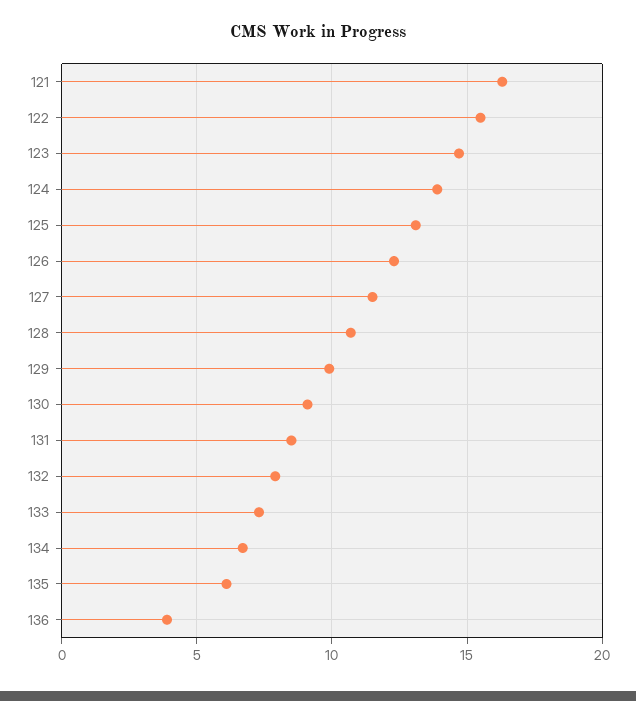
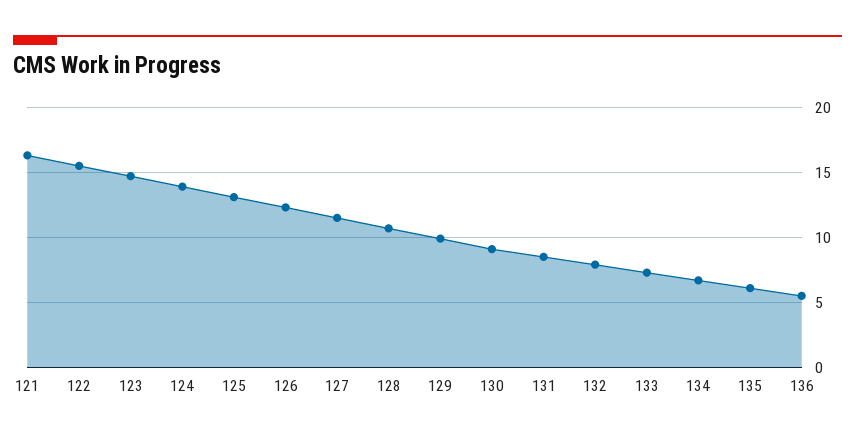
136: 4 -> 5.5

